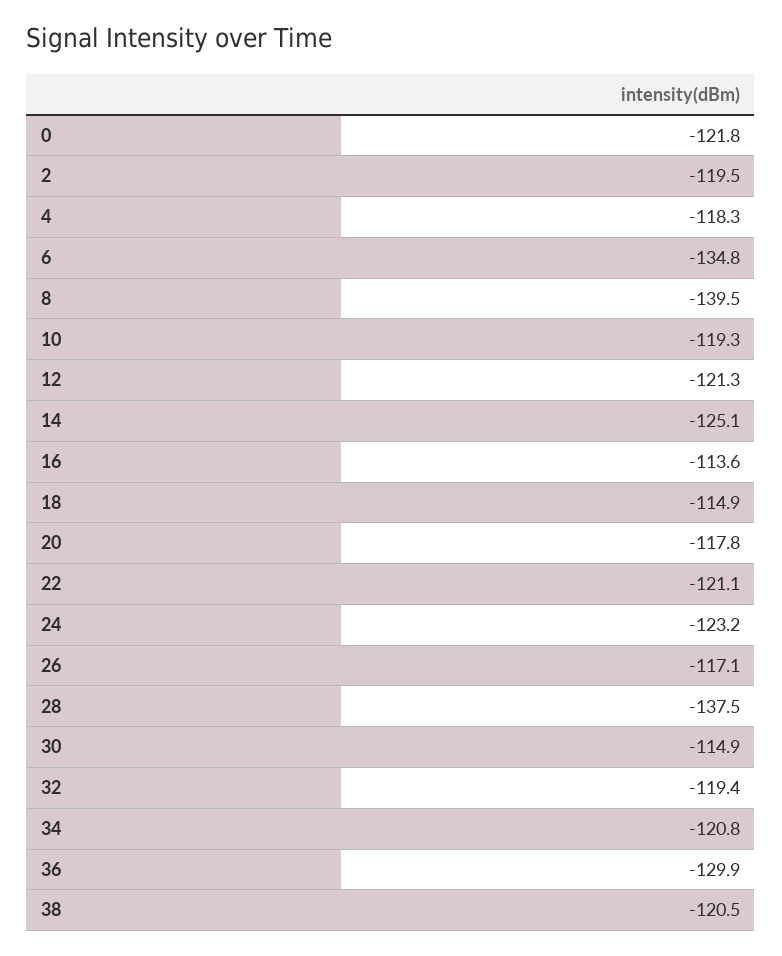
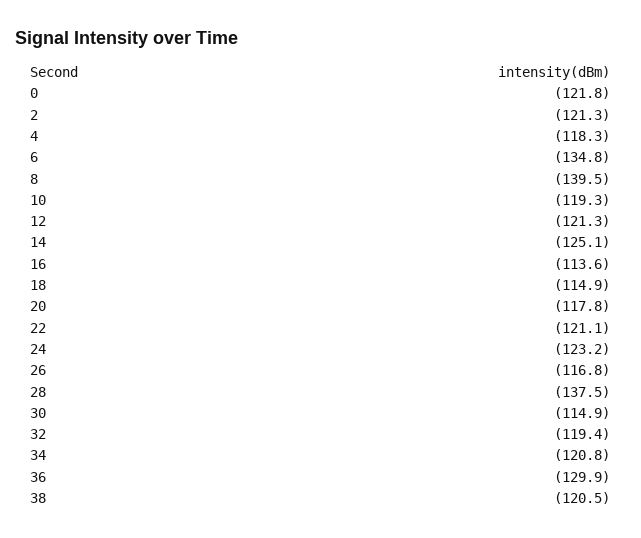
2: -119.5 -> -121.3
26: -117.1 -> -116.8

